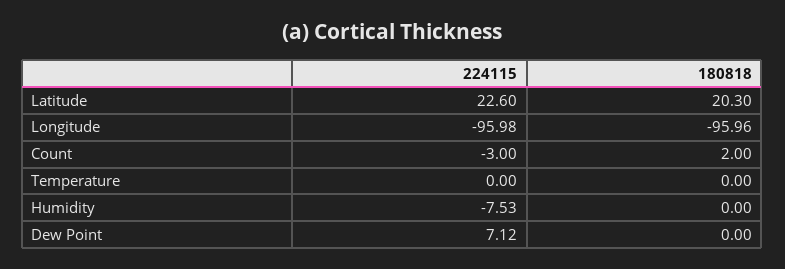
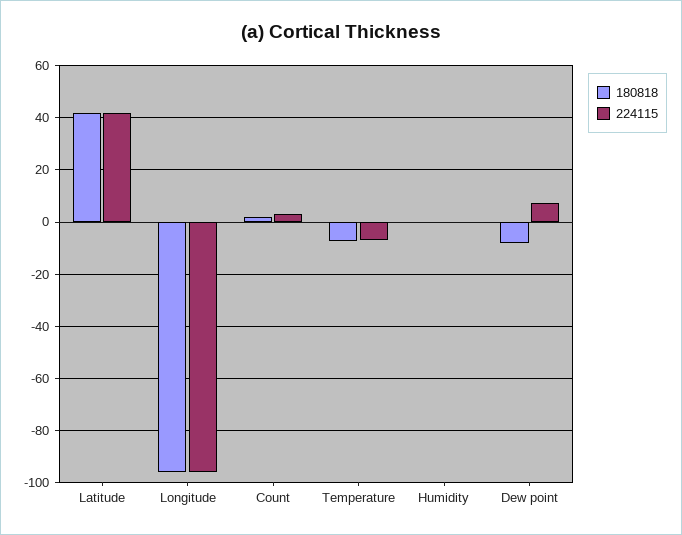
224115, Latitude: 22.6 -> 42.5
180818, Latitude: 20.3 -> 42.5
224115, Count: -3 -> 2.5
224115, Temperature: 0 -> -7.5
180818, Temperature: 0 -> -7.5
224115, Humidity: -7.53 -> 0
180818, Dew Point: 0 -> -7.5

